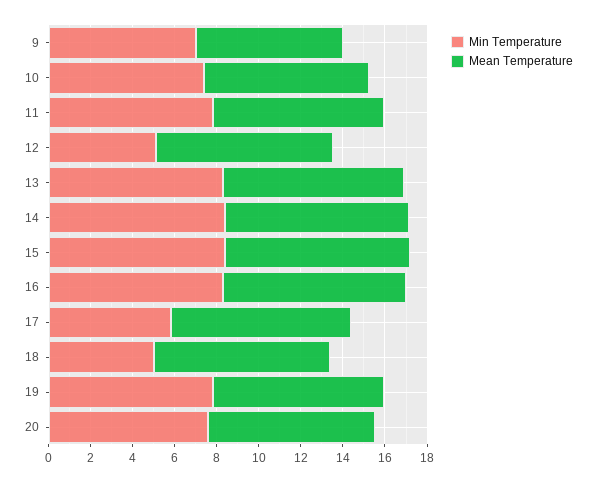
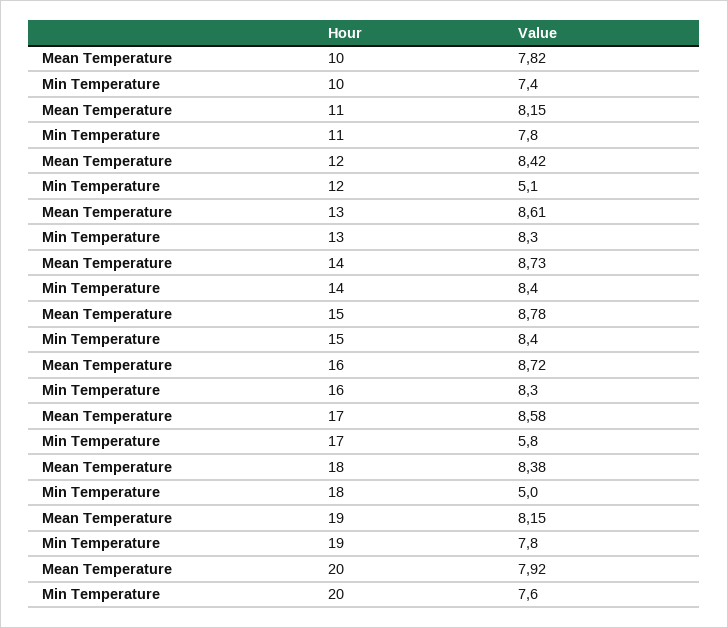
Min Temperature, 9: 7 -> none
Mean Temperature, 9: 7 -> none

